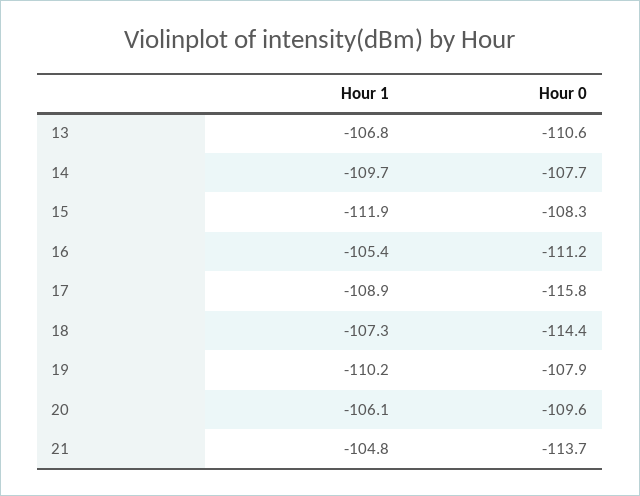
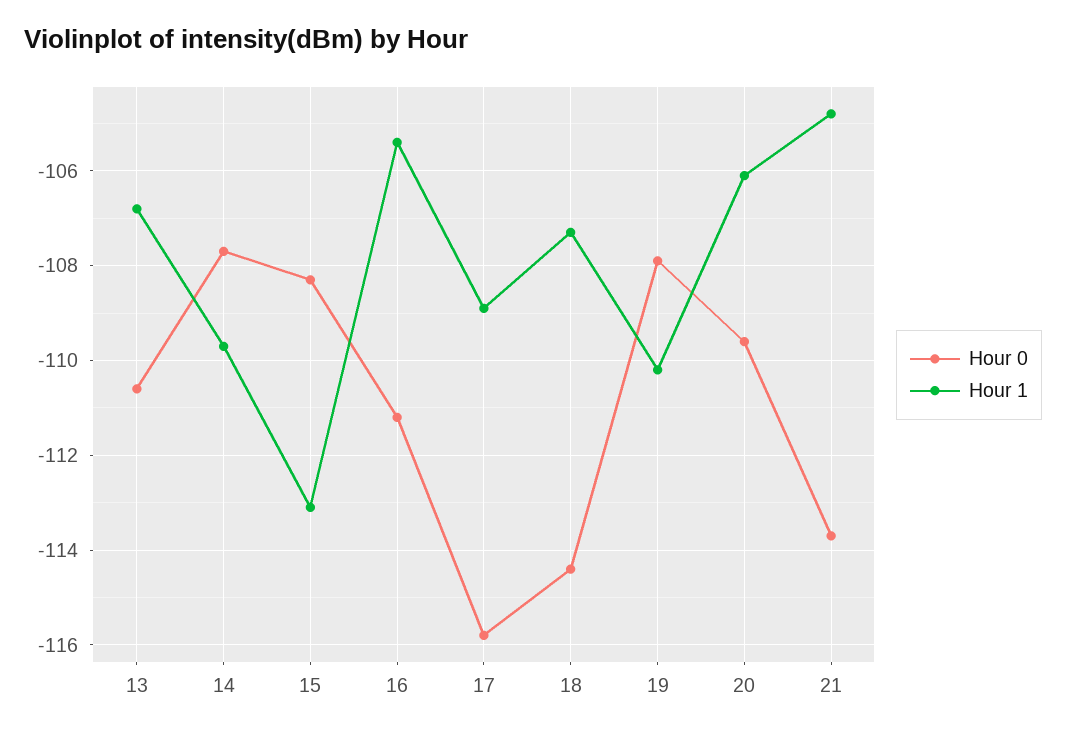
Hour 1, 15: -111.9 -> -113

